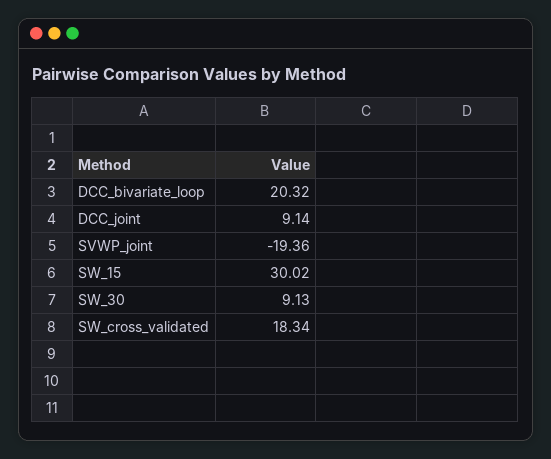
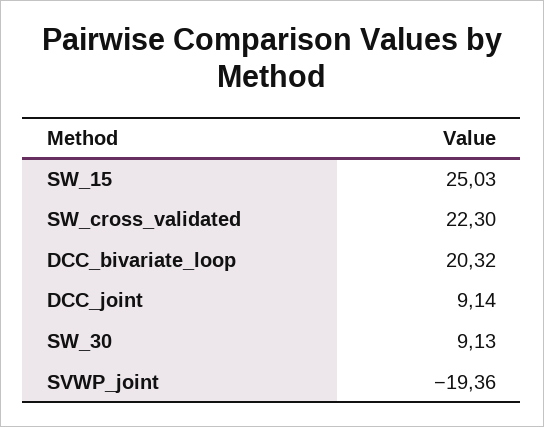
SW_15: 30.02 -> 25.03
SW_cross_validated: 18.34 -> 22.3

